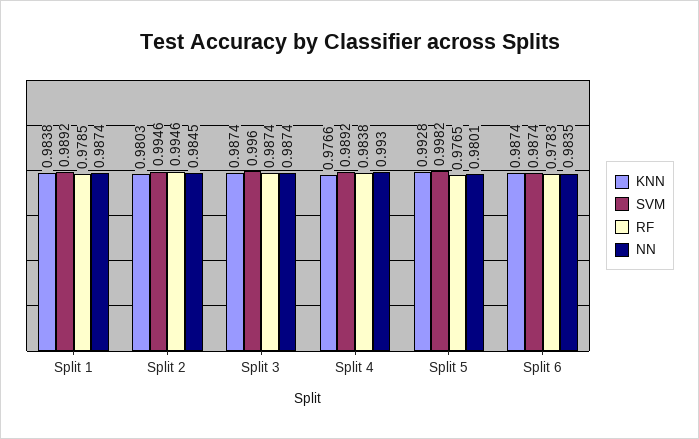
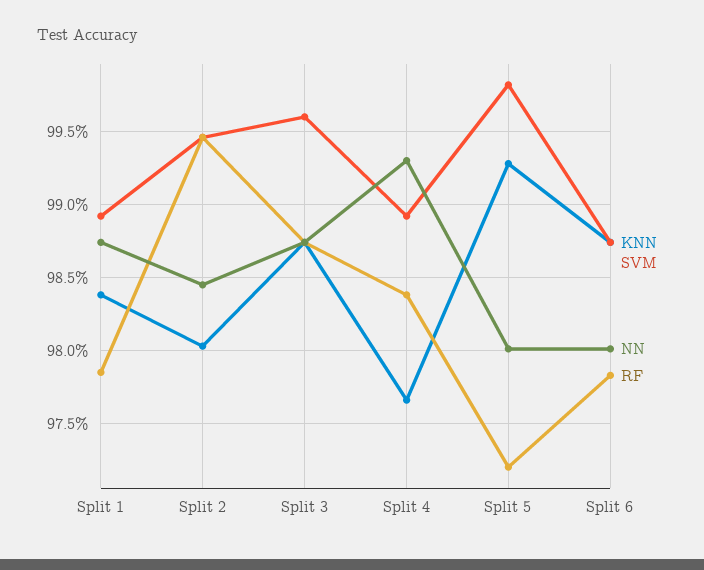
RF, Split 5: 0.9765 -> 0.972
NN, Split 6: 0.9835 -> 0.98

